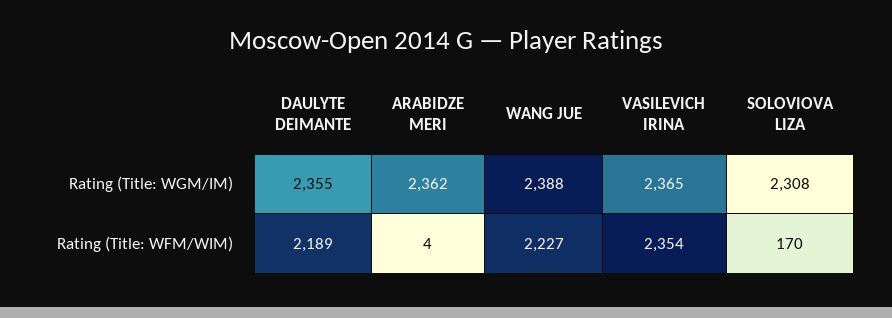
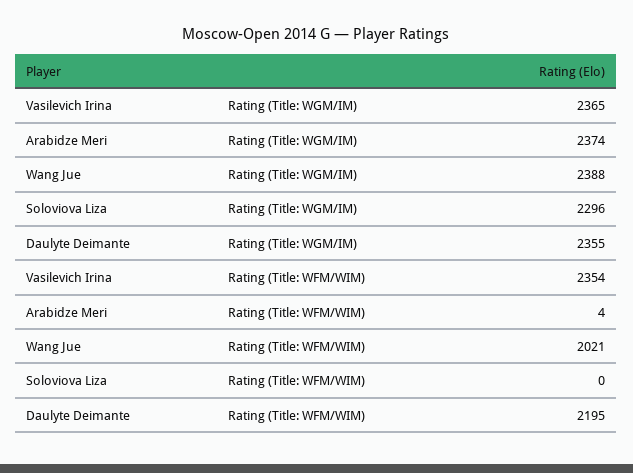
ARABIDZE MERI, Rating (Title: WGM/IM): 2362 -> 2374
SOLOVIOVA LIZA, Rating (Title: WGM/IM): 2308 -> 2296
DAULYTE DEIMANTE, Rating (Title: WFM/WIM): 2189 -> 2195
WANG JUE, Rating (Title: WFM/WIM): 2227 -> 2021
SOLOVIOVA LIZA, Rating (Title: WFM/WIM): 170 -> 0

